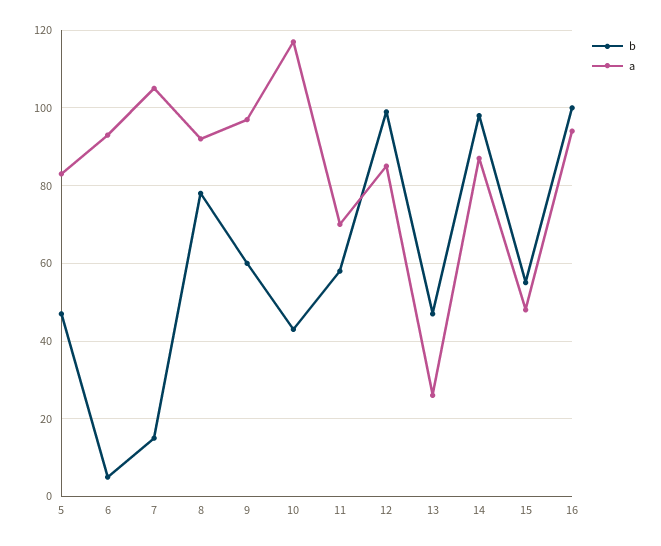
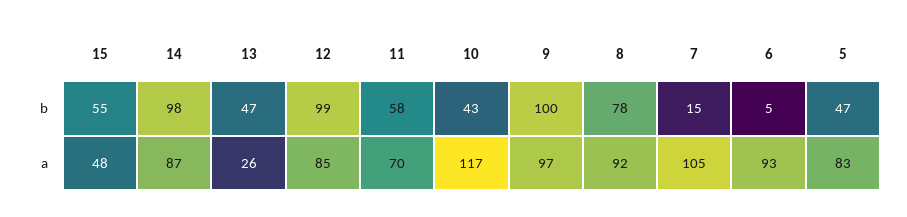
b, 9: 60 -> 100
b, 16: 100 -> none
a, 16: 95 -> none

